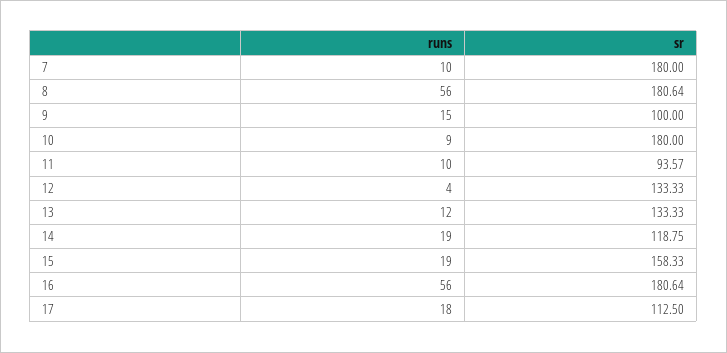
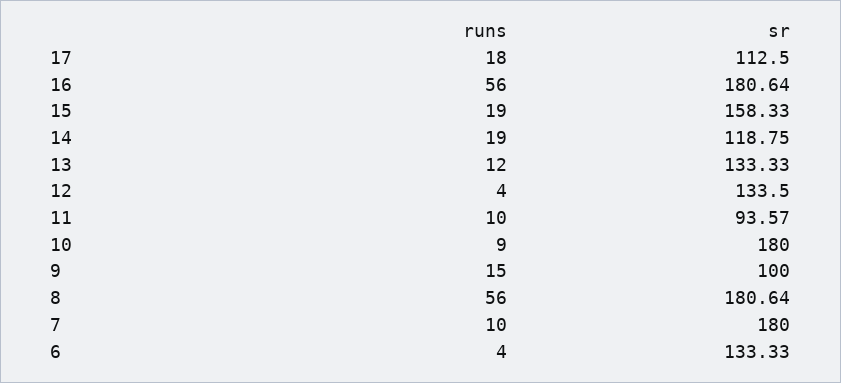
sr, 12: 133.33 -> 133.5
runs, 6: none -> 4
sr, 6: none -> 133.33

